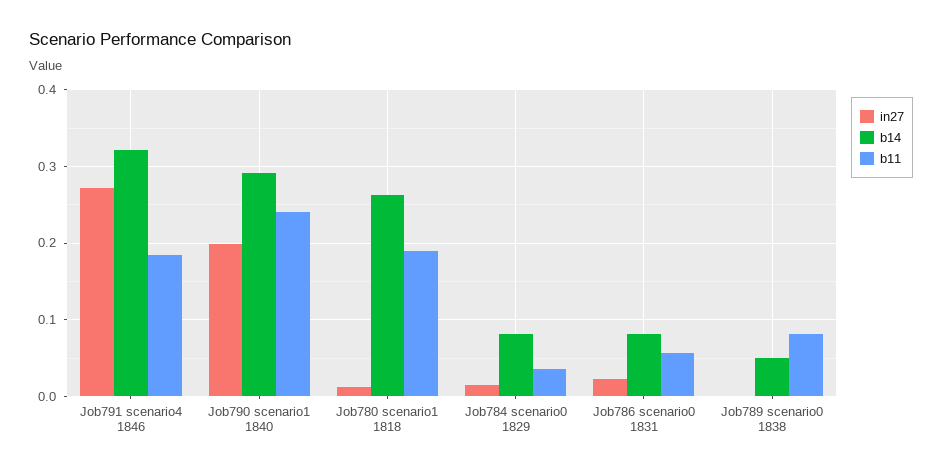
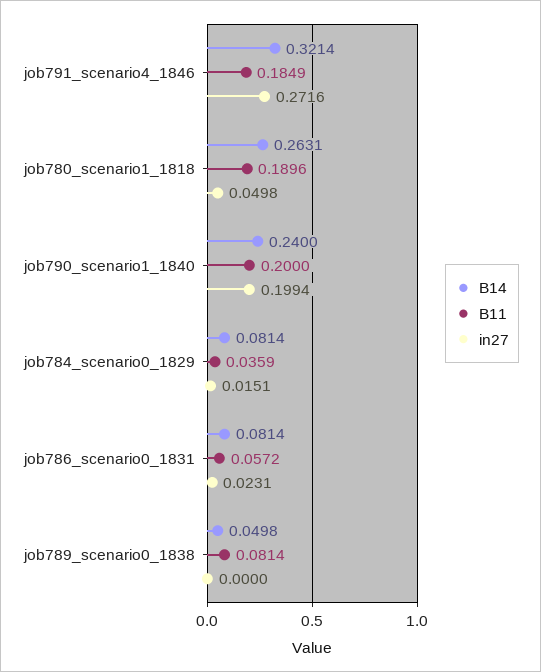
b14, Job790 scenario1 1840: 0.29 -> 0.24
b11, Job790 scenario1 1840: 0.24 -> 0.2
in27, Job780 scenario1 1818: 0.01 -> 0.0498

